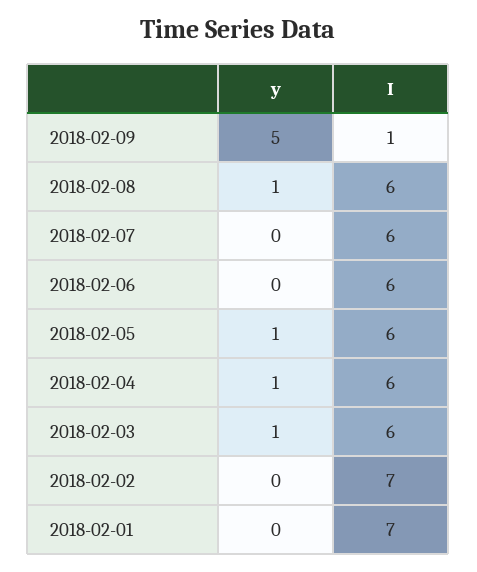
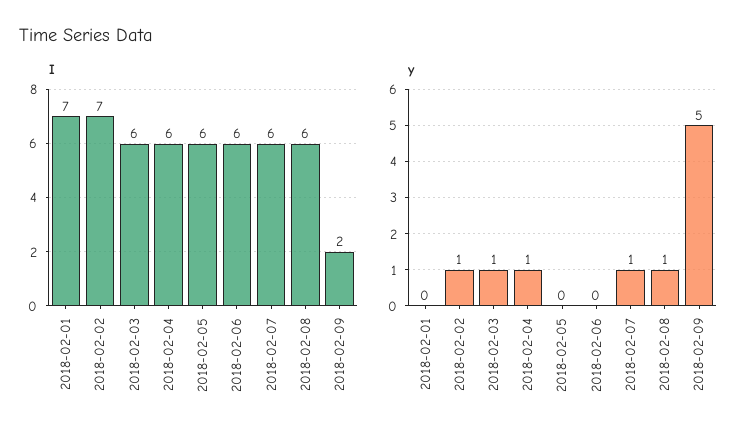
I, 2018-02-09: 1 -> 2
y, 2018-02-07: 0 -> 1
y, 2018-02-05: 1 -> 0
y, 2018-02-02: 0 -> 1

